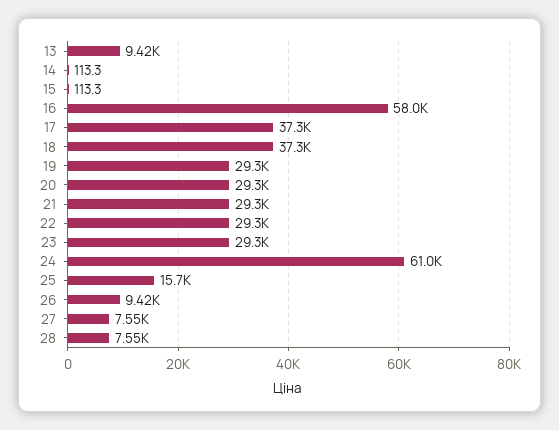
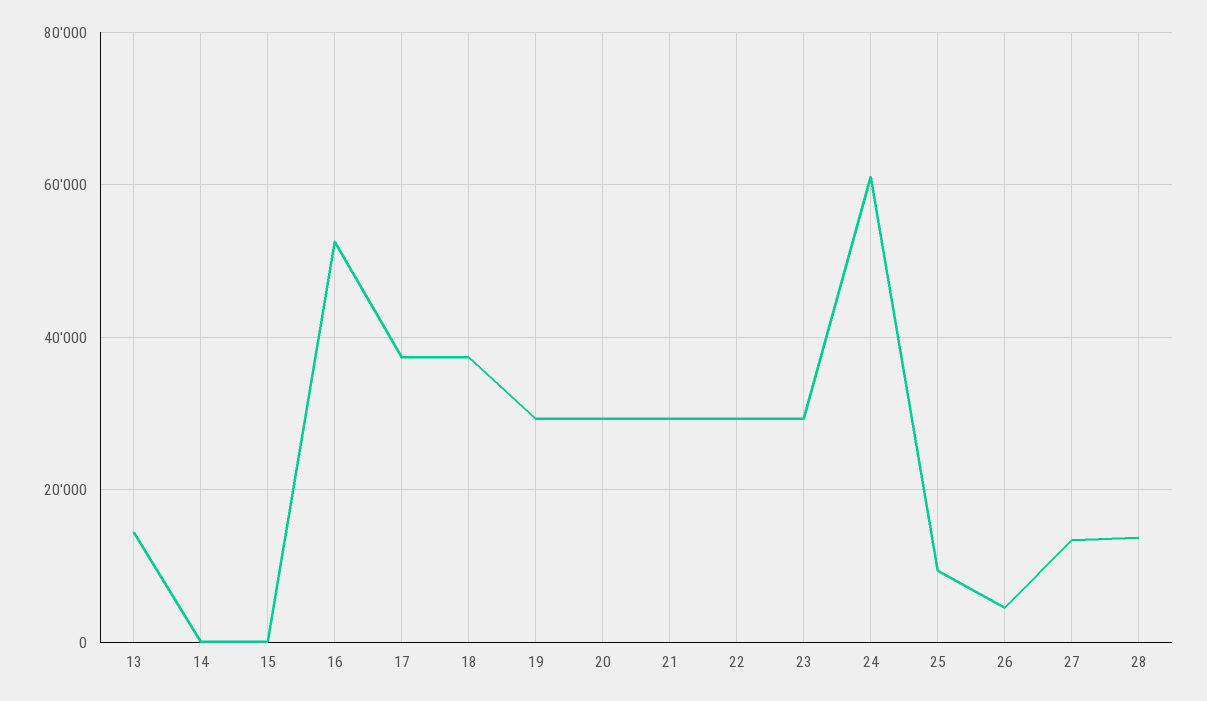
13: 9420 -> 14000
16: 58000 -> 52000
25: 15700 -> 10000
26: 9420 -> 4000
27: 7550 -> 14000
28: 7550 -> 14000

